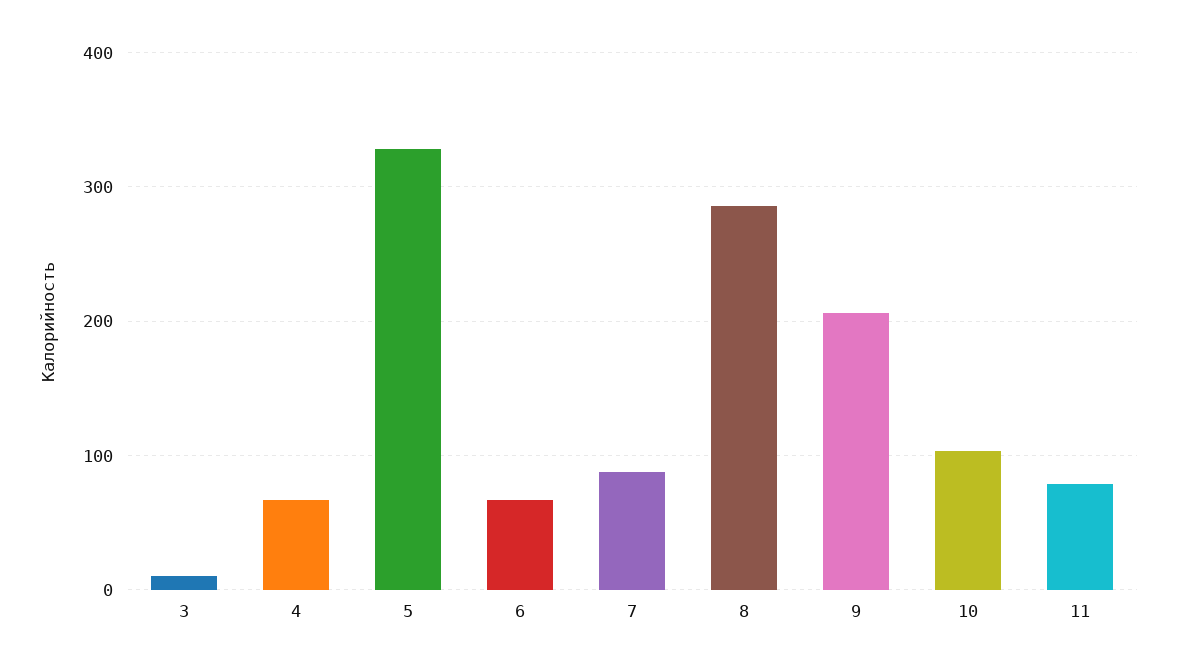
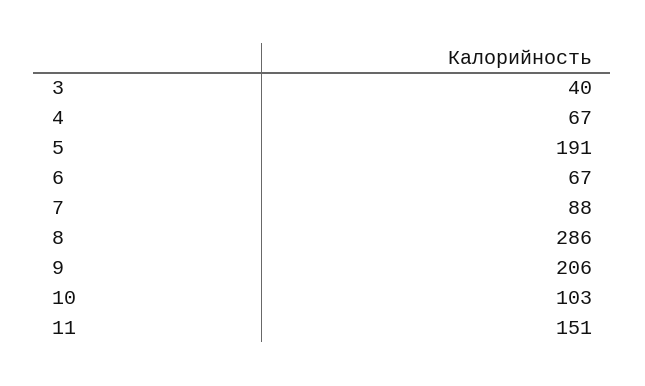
3: 10 -> 40
5: 330 -> 191
11: 80 -> 151

